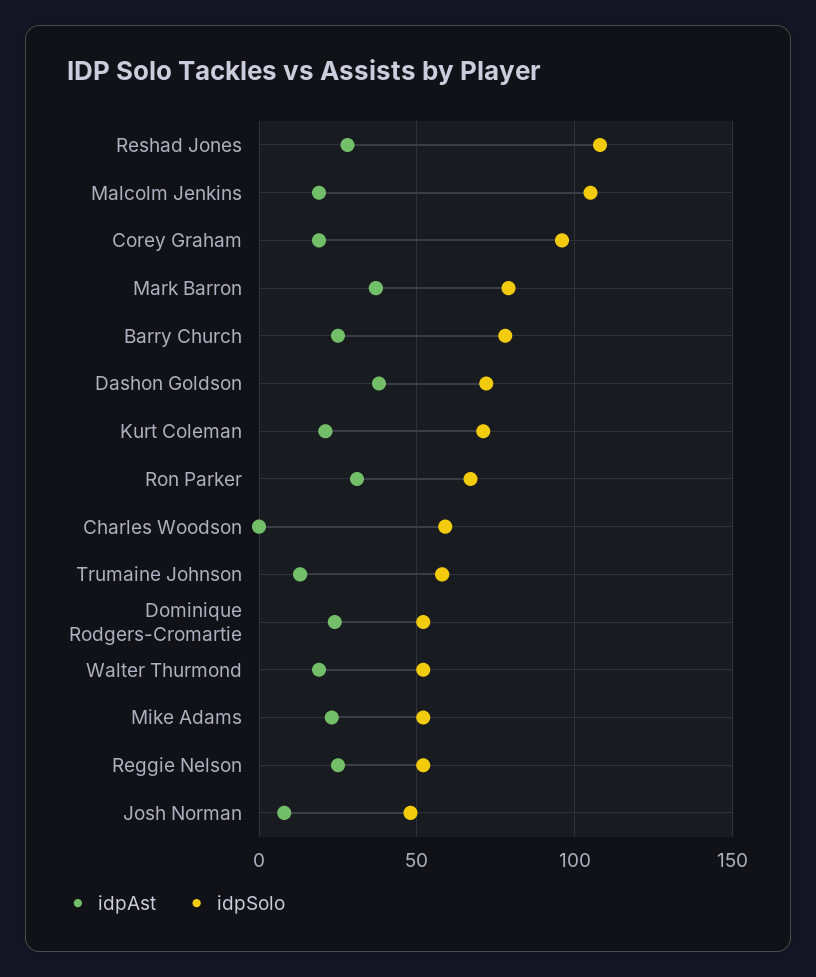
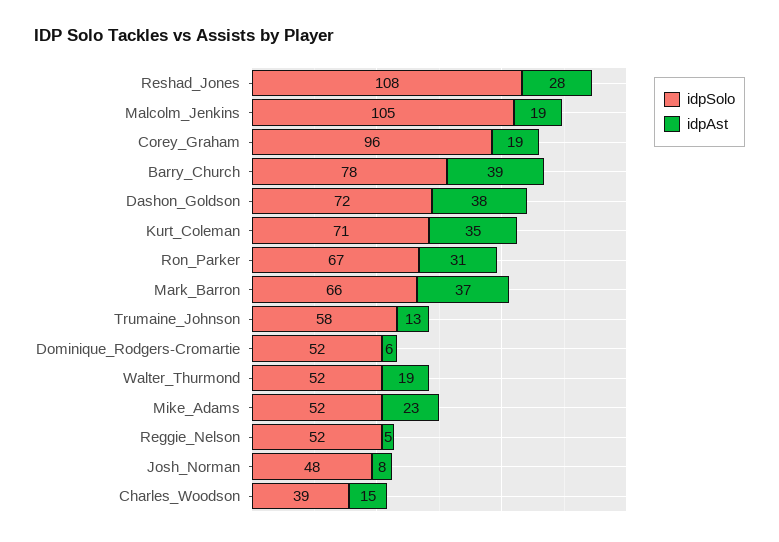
idpSolo, Mark Barron: 80 -> 66
idpAst, Barry Church: 25 -> 39
idpAst, Kurt Coleman: 20 -> 35
idpAst, Charles Woodson: 0 -> 15
idpSolo, Charles Woodson: 60 -> 39
idpAst, Dominique Rodgers-Cromartie: 25 -> 6
idpAst, Reggie Nelson: 25 -> 5

